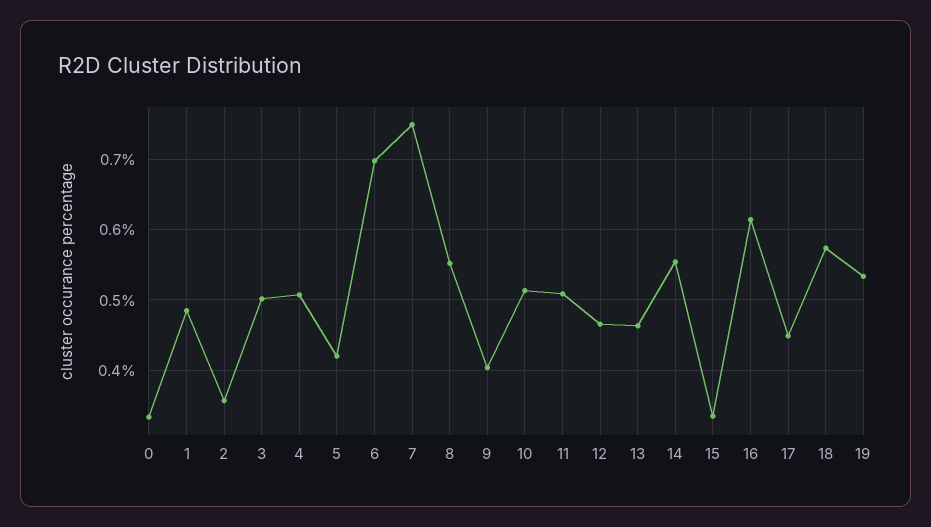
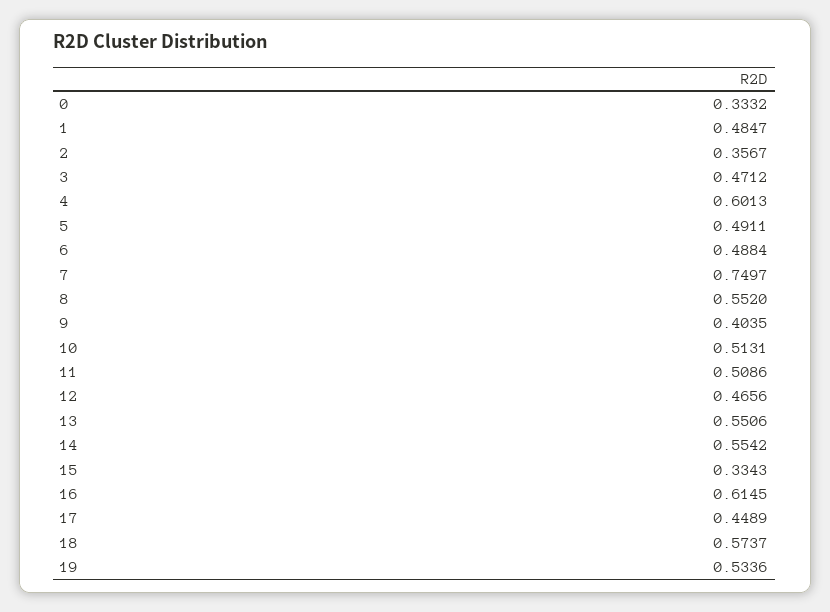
3: 0.5 -> 0.4712
4: 0.51 -> 0.6013
5: 0.42 -> 0.4911
6: 0.7 -> 0.4884
13: 0.46 -> 0.5506

